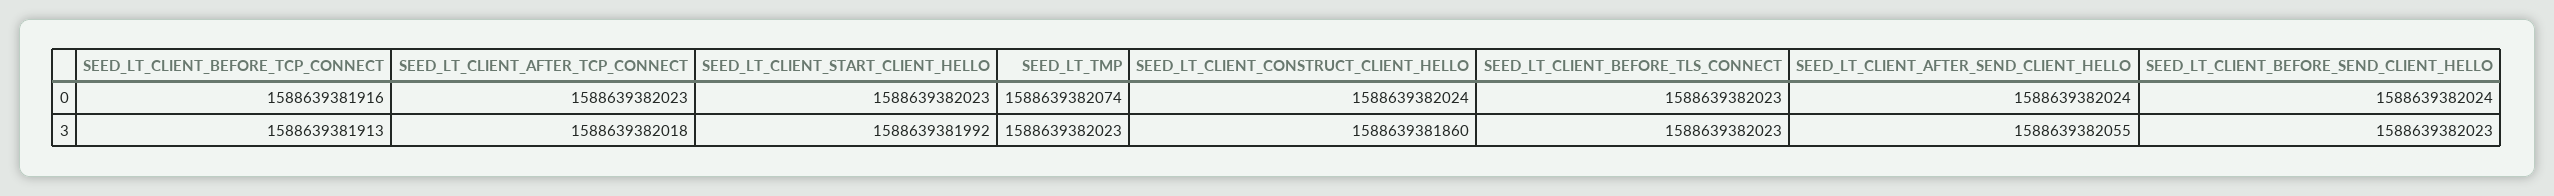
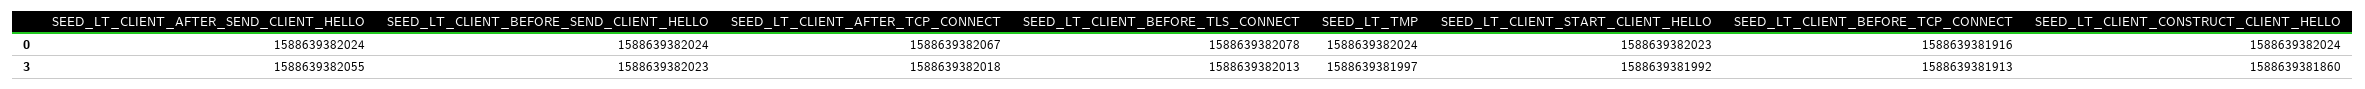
SEED_LT_CLIENT_AFTER_TCP_CONNECT, 0: 1588639382023 -> 1588639382067
SEED_LT_TMP, 0: 1588639382074 -> 1588639382024
SEED_LT_CLIENT_BEFORE_TLS_CONNECT, 0: 1588639382023 -> 1588639382078
SEED_LT_TMP, 3: 1588639382023 -> 1588639381997
SEED_LT_CLIENT_BEFORE_TLS_CONNECT, 3: 1588639382023 -> 1588639382013

